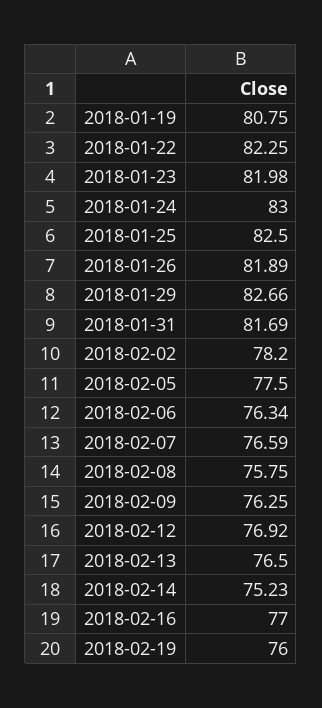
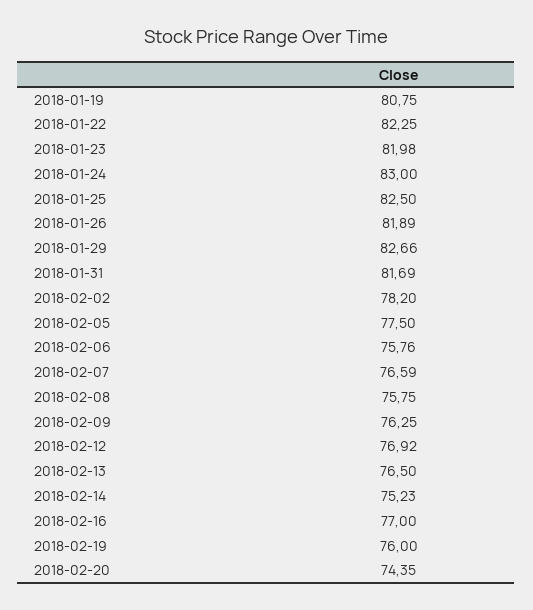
2018-02-06: 76.34 -> 75.76
2018-02-20: none -> 74.35

